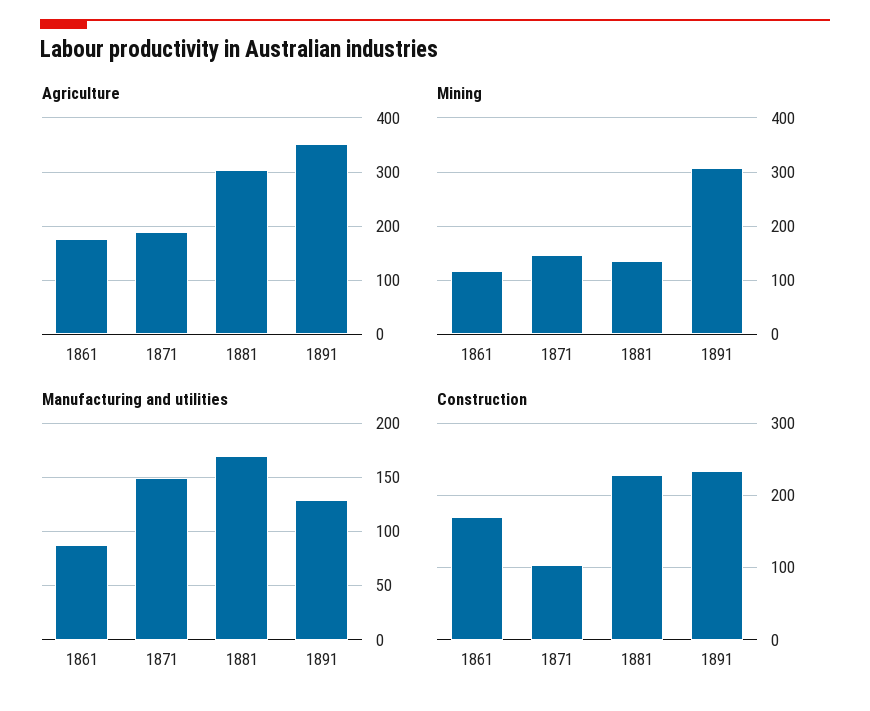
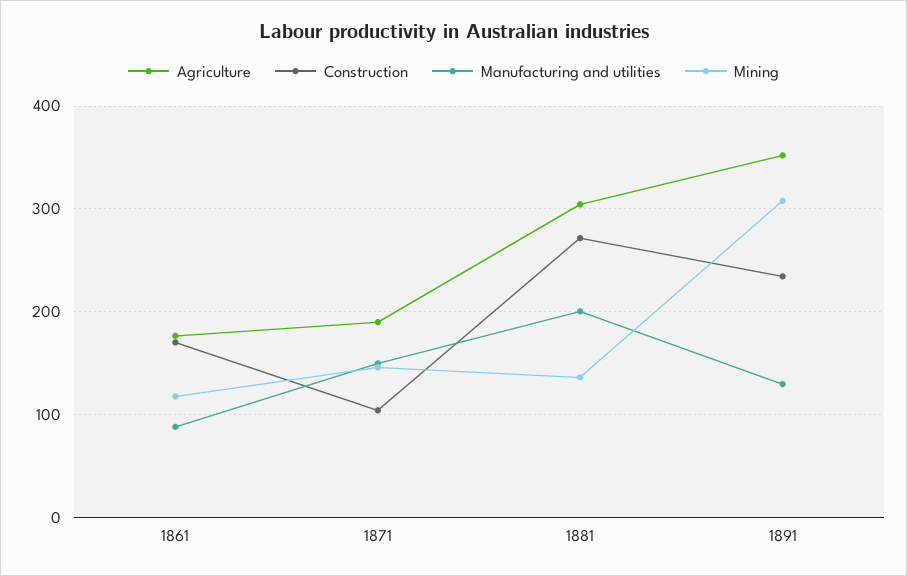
Manufacturing and utilities, 1881: 170 -> 200
Construction, 1881: 230 -> 270

